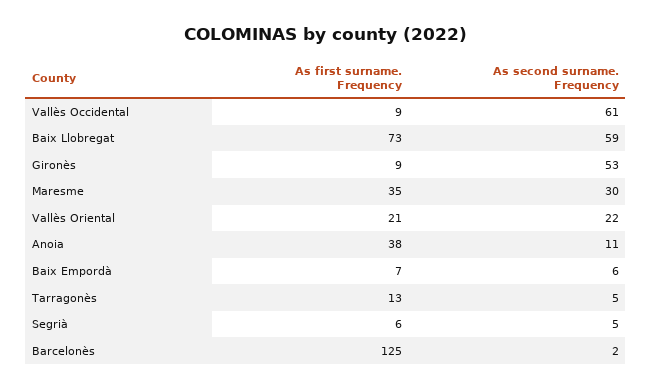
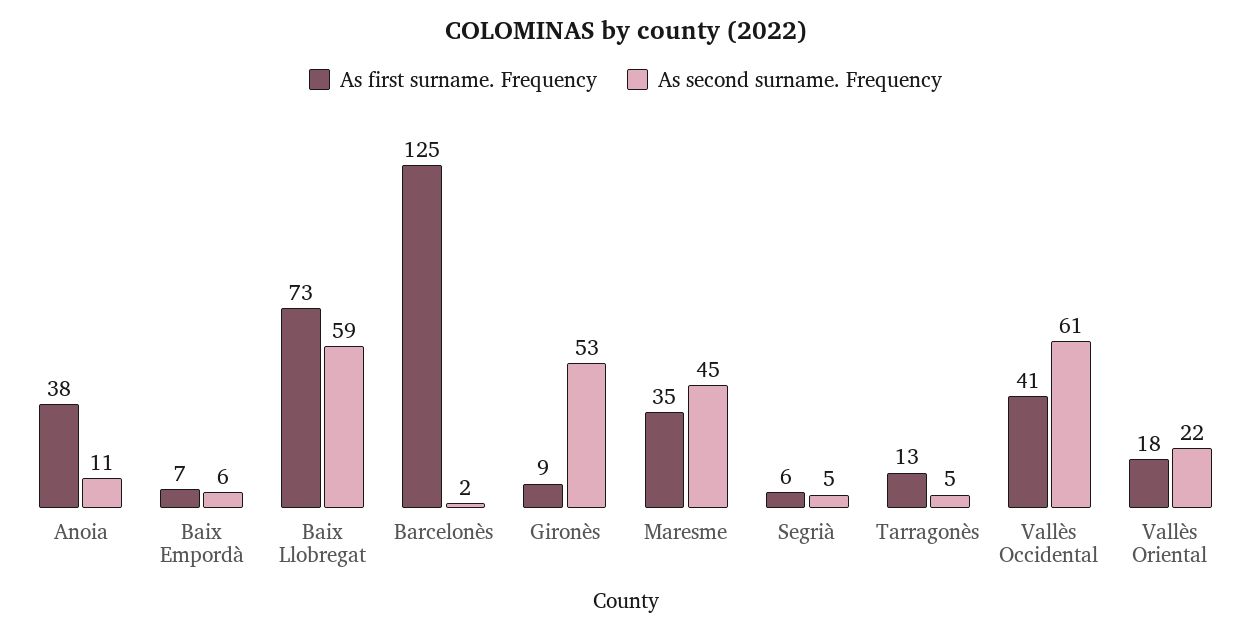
As first surname. Frequency, Vallès Occidental: 9 -> 41
As second surname. Frequency, Maresme: 30 -> 45
As first surname. Frequency, Vallès Oriental: 21 -> 18

